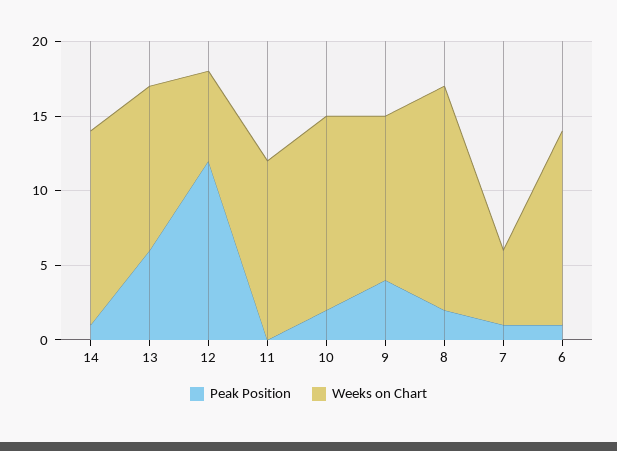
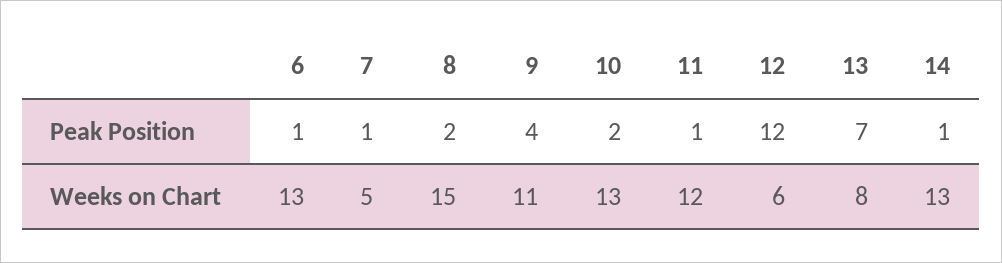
Peak Position, 13: 6 -> 7
Weeks on Chart, 13: 11 -> 8
Peak Position, 11: 0 -> 1

